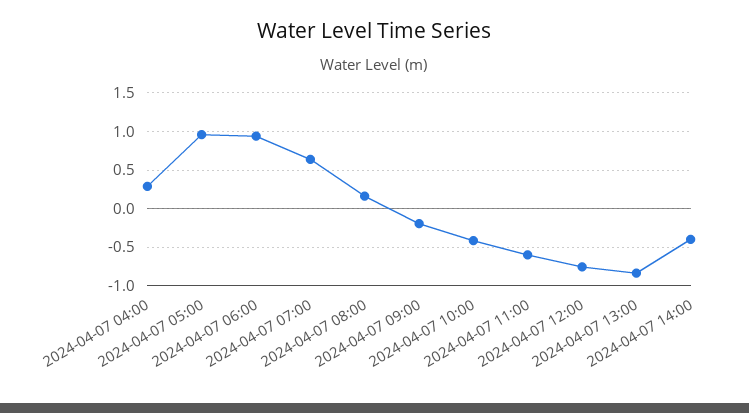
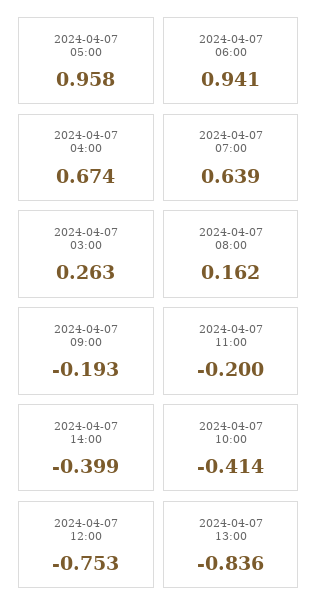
2024-04-07 04:00: 0.3 -> 0.674
2024-04-07 11:00: -0.6 -> -0.2
2024-04-07 03:00: none -> 0.263

